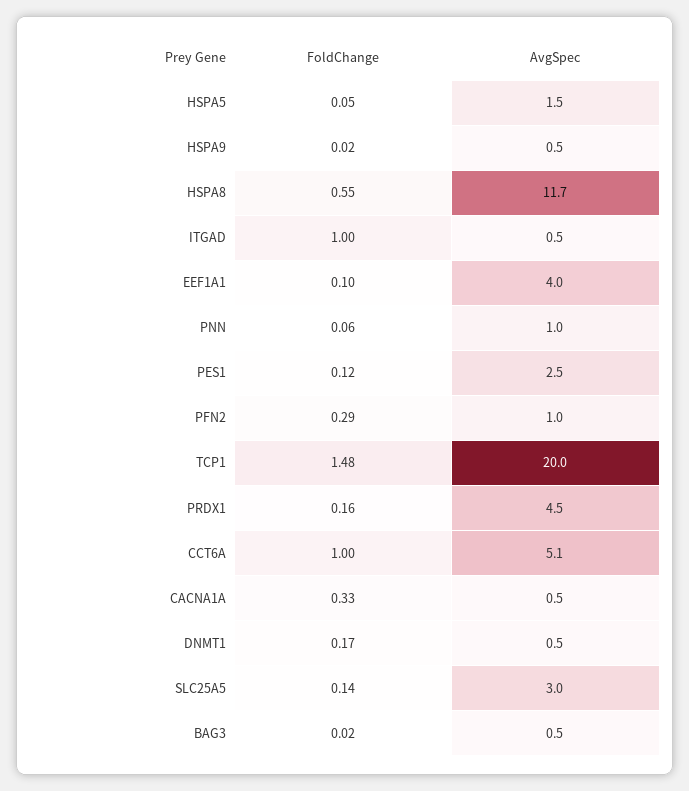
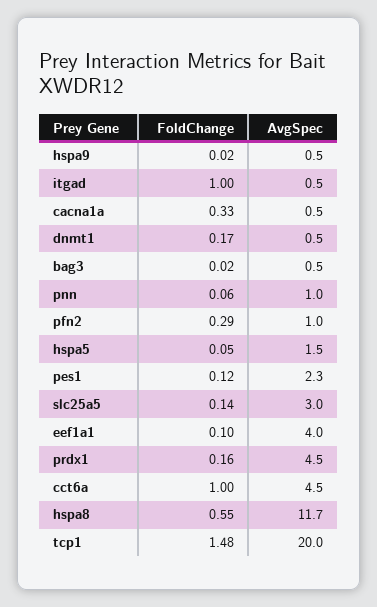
AvgSpec, PES1: 2.5 -> 2.3
AvgSpec, CCT6A: 5.1 -> 4.5

